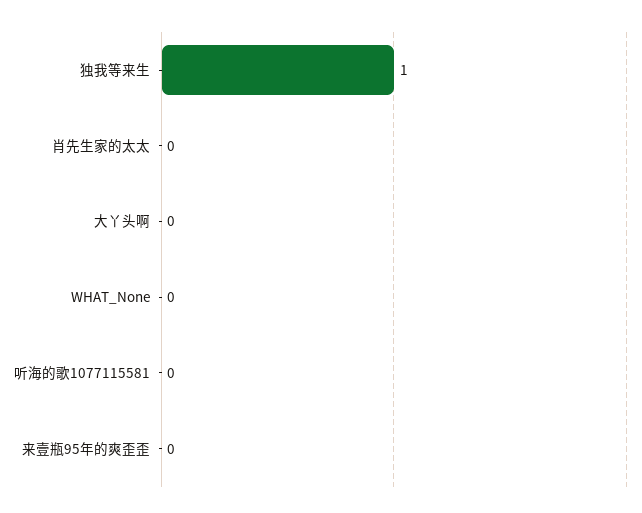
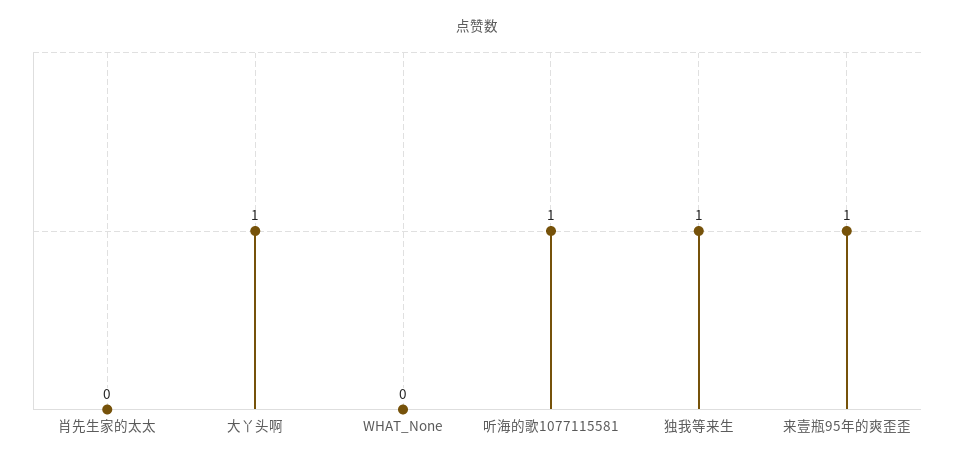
大丫头啊: 0 -> 1
听海的歌1077115581: 0 -> 1
来壹瓶95年的爽歪歪: 0 -> 1

